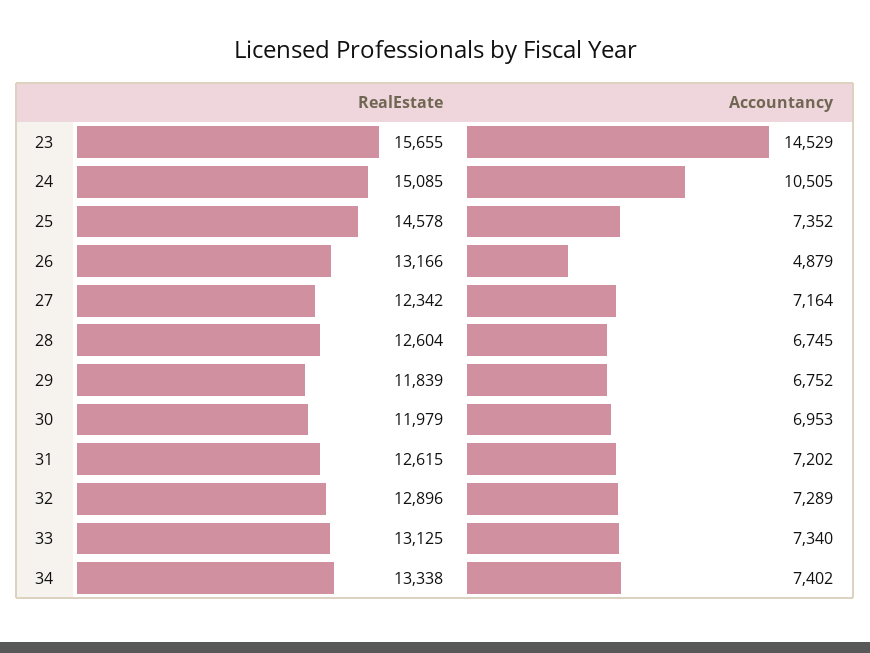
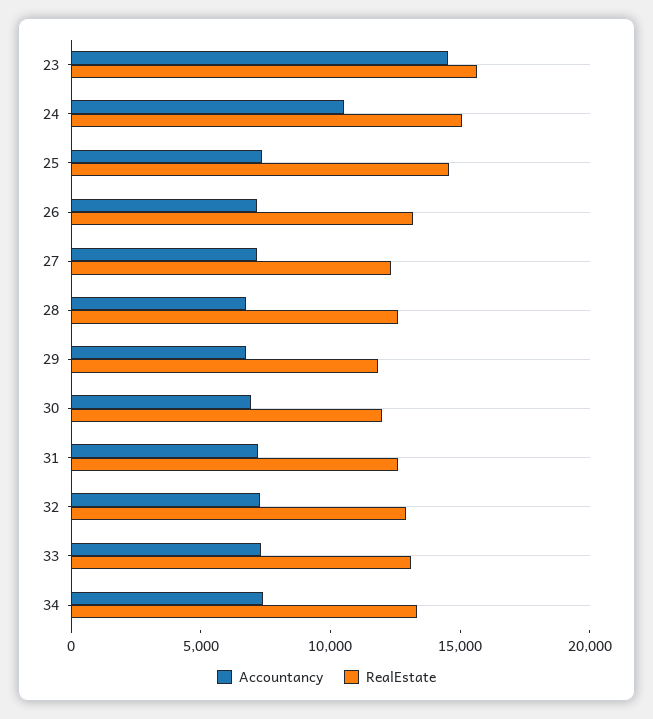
Accountancy, 26: 4879 -> 7000

